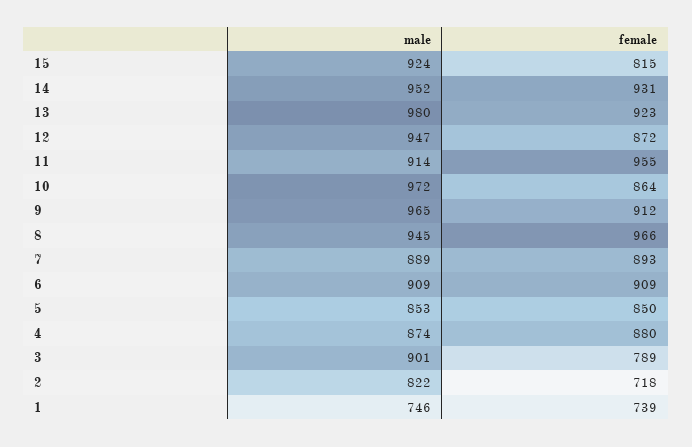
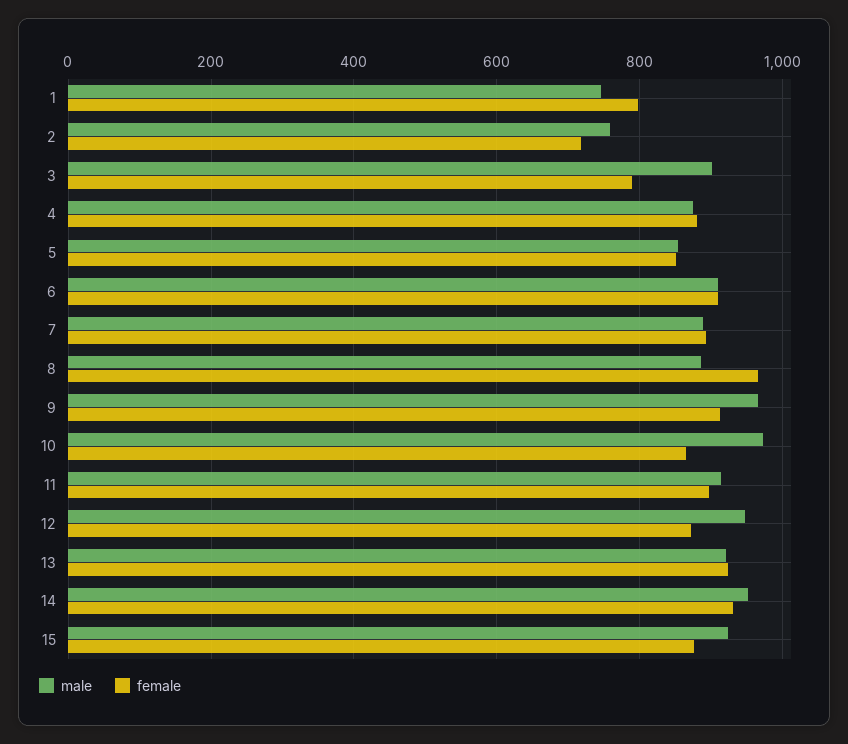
female, 15: 815 -> 880
male, 13: 980 -> 920
female, 11: 955 -> 900
male, 8: 945 -> 880
male, 2: 822 -> 760
female, 1: 739 -> 800

